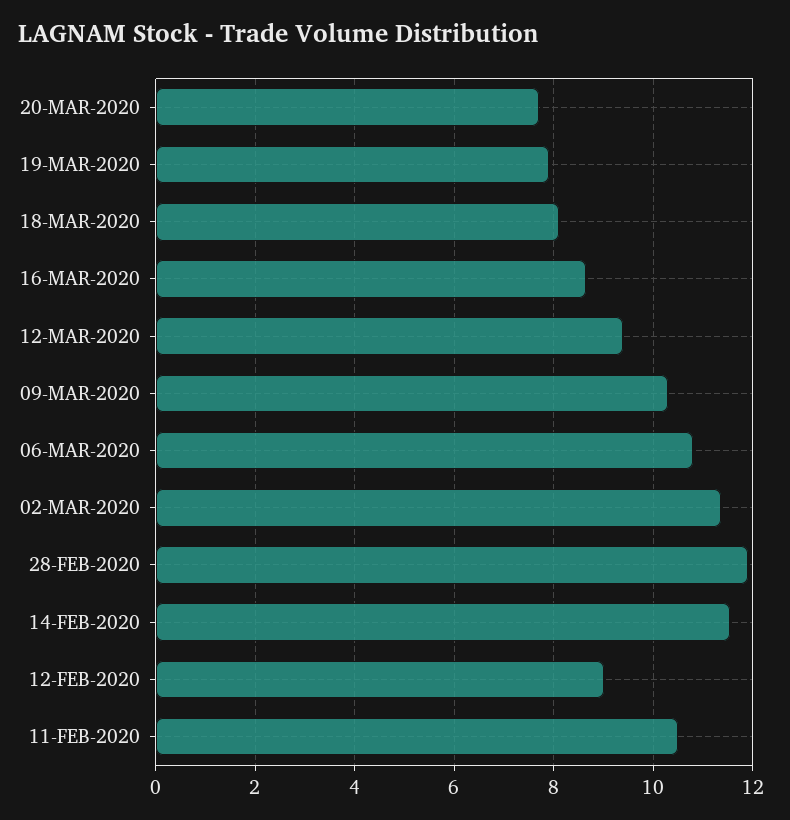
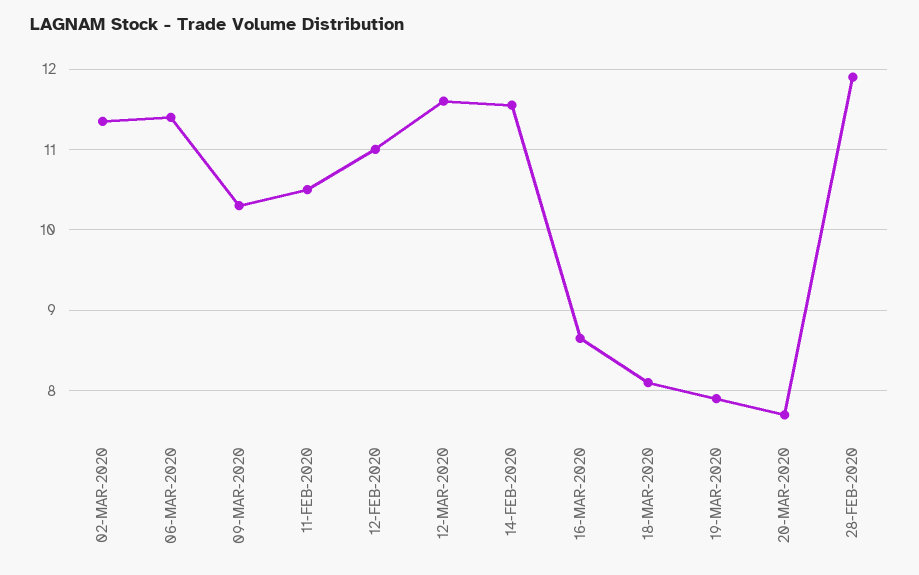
12-MAR-2020: 9.4 -> 11.6
06-MAR-2020: 10.8 -> 11.4
12-FEB-2020: 9 -> 11

